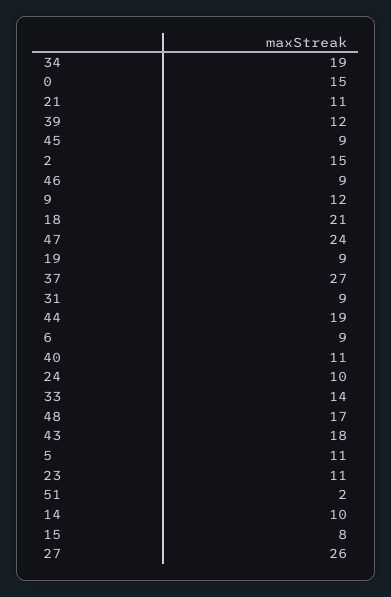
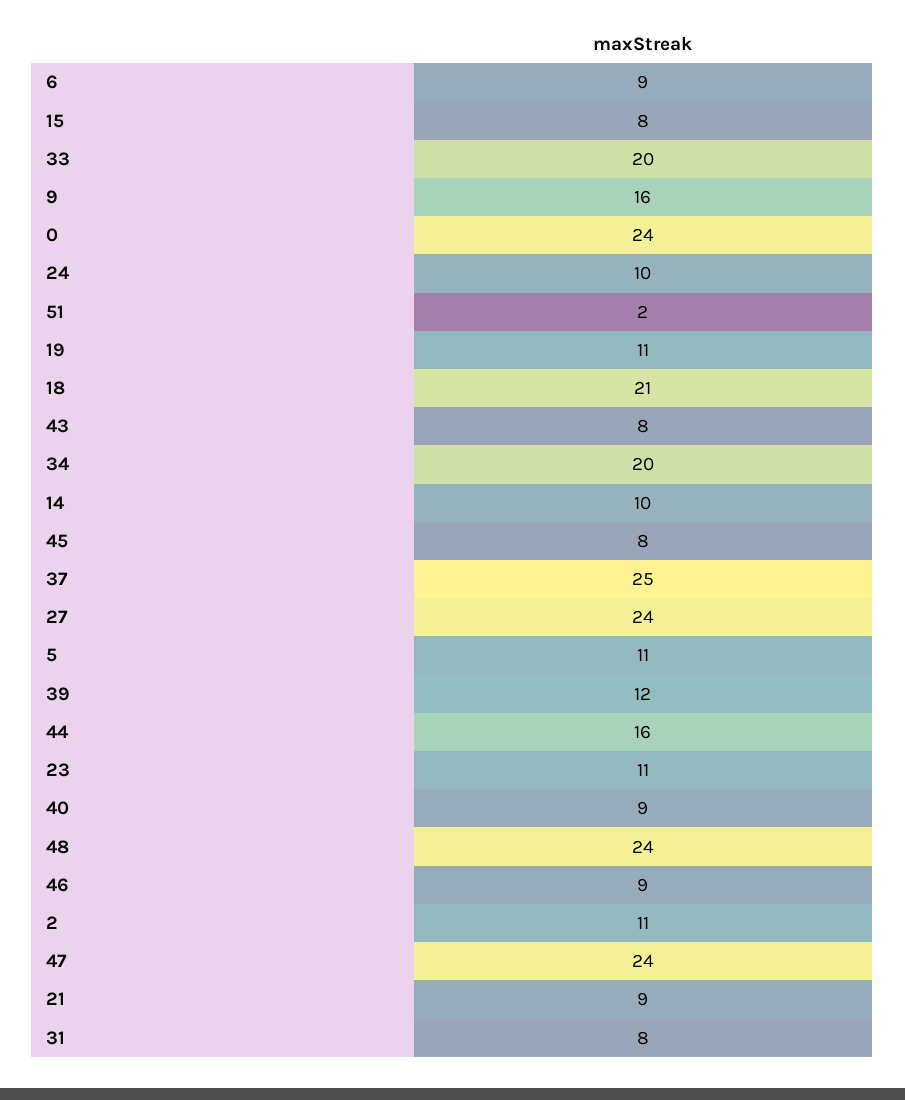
34: 19 -> 20
0: 15 -> 24
21: 11 -> 9
45: 9 -> 8
2: 15 -> 11
9: 12 -> 16
19: 9 -> 11
37: 27 -> 25
31: 9 -> 8
44: 19 -> 16
40: 11 -> 9
33: 14 -> 20
48: 17 -> 24
43: 18 -> 8
27: 26 -> 24

